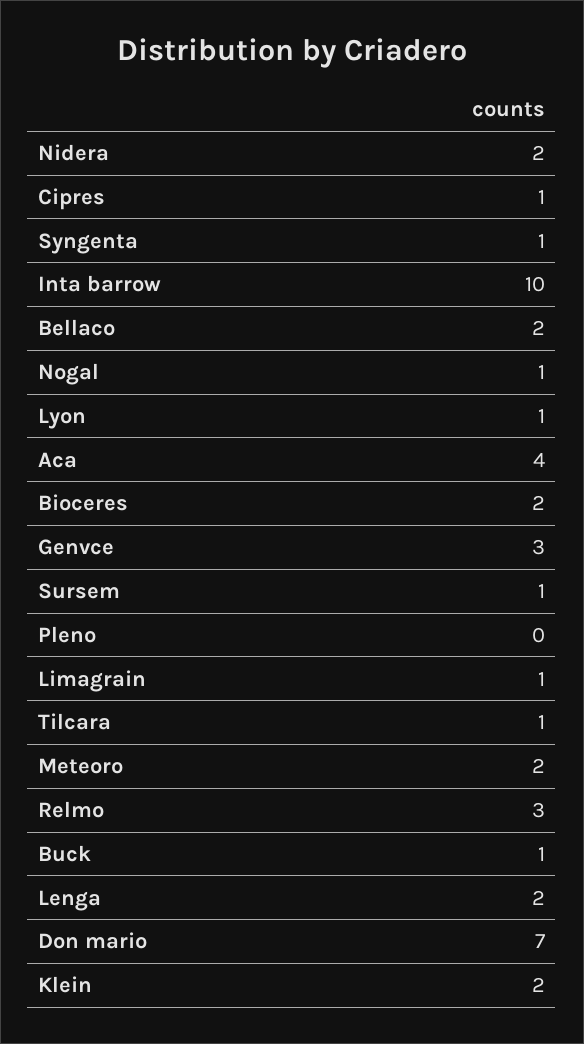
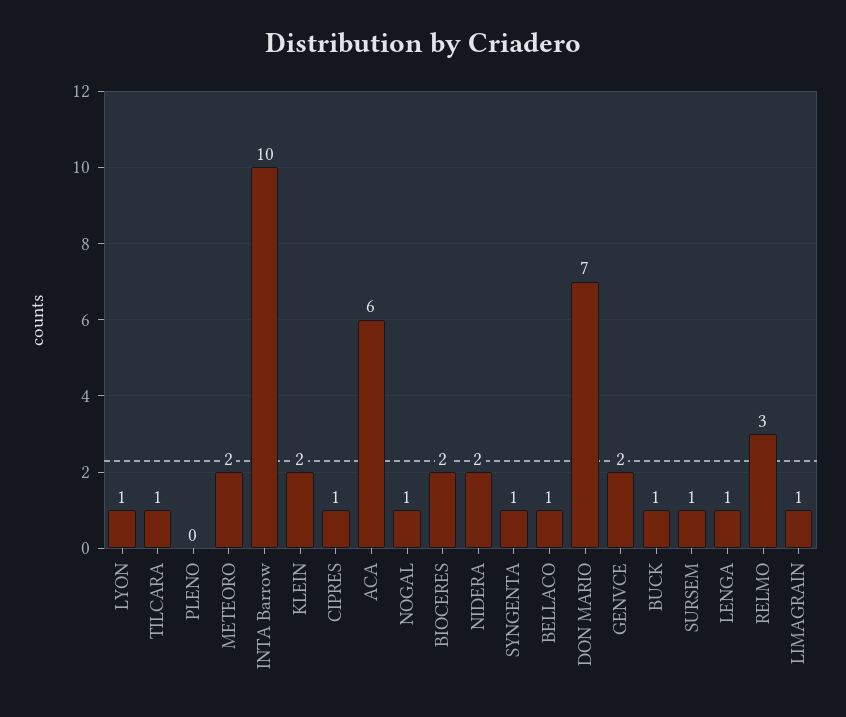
Bellaco: 2 -> 1
Aca: 4 -> 6
Genvce: 3 -> 2
Lenga: 2 -> 1

